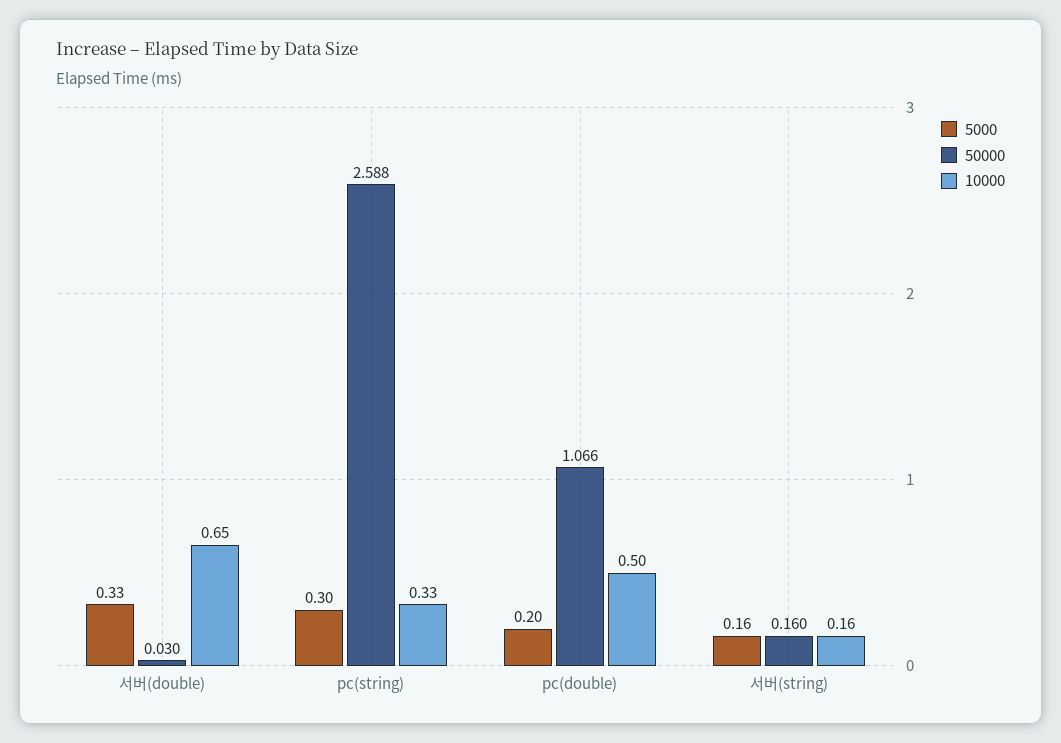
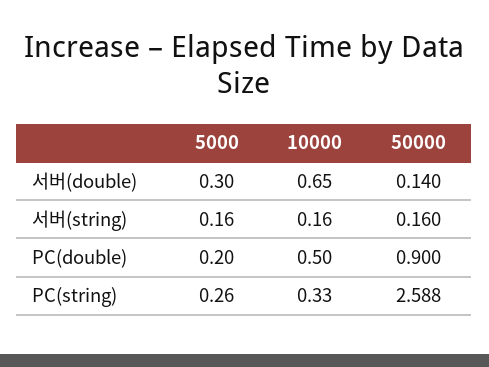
5000, 서버(double): 0.33 -> 0.3
50000, 서버(double): 0.03 -> 0.14
5000, pc(string): 0.3 -> 0.26
50000, pc(double): 1.066 -> 0.9

